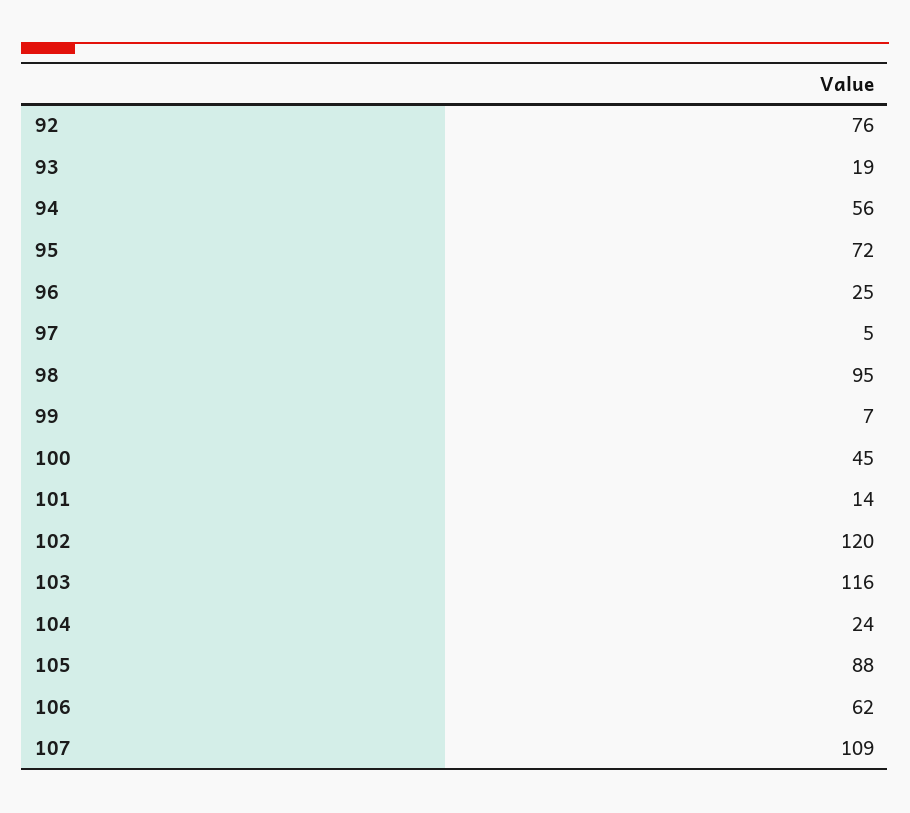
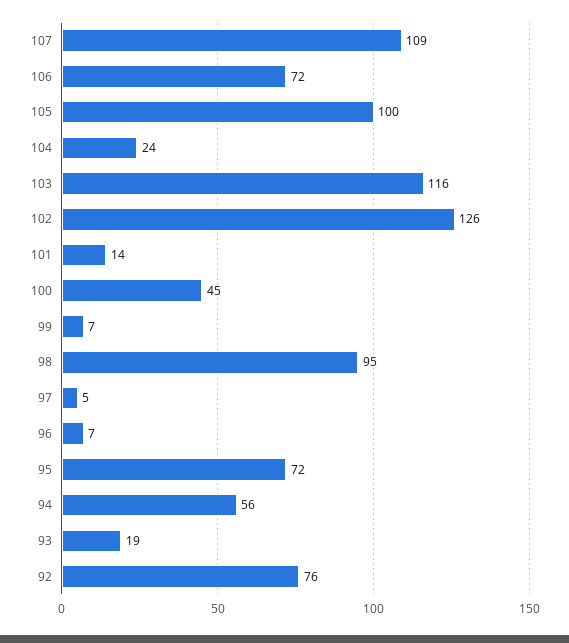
96: 25 -> 7
102: 120 -> 126
105: 88 -> 100
106: 62 -> 72

